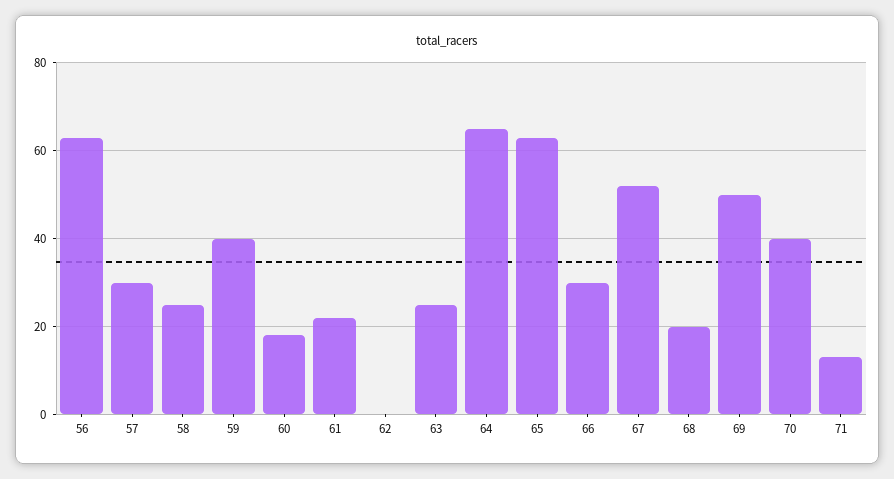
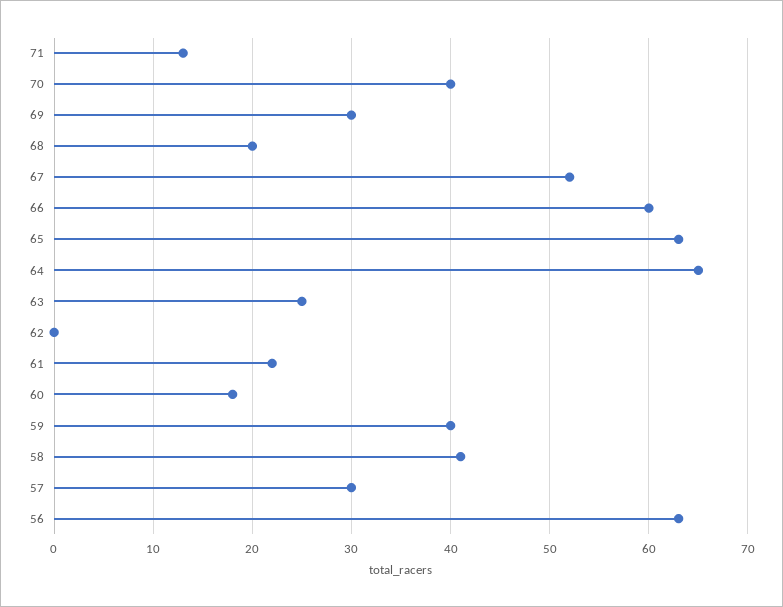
58: 25 -> 41
66: 30 -> 60
69: 50 -> 30

